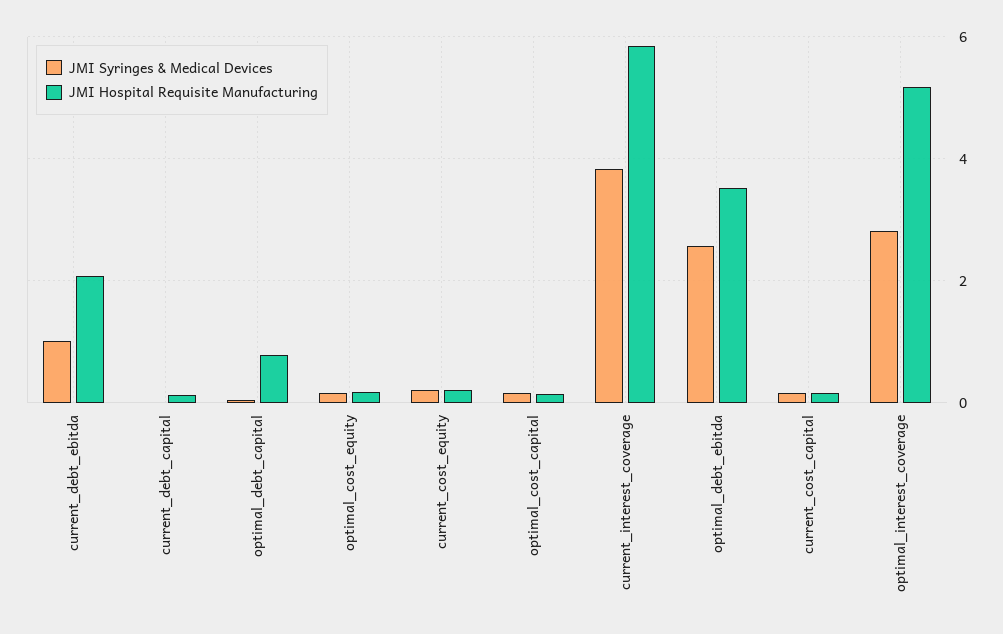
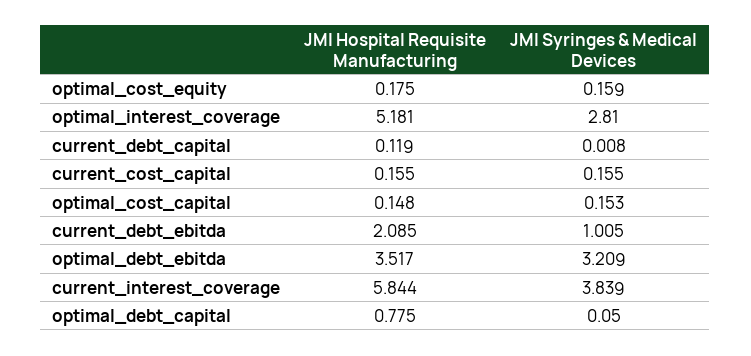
JMI Syringes & Medical Devices, current_cost_equity: 0.2 -> none
JMI Hospital Requisite Manufacturing, current_cost_equity: 0.2 -> none
JMI Syringes & Medical Devices, optimal_debt_ebitda: 2.6 -> 3.209

